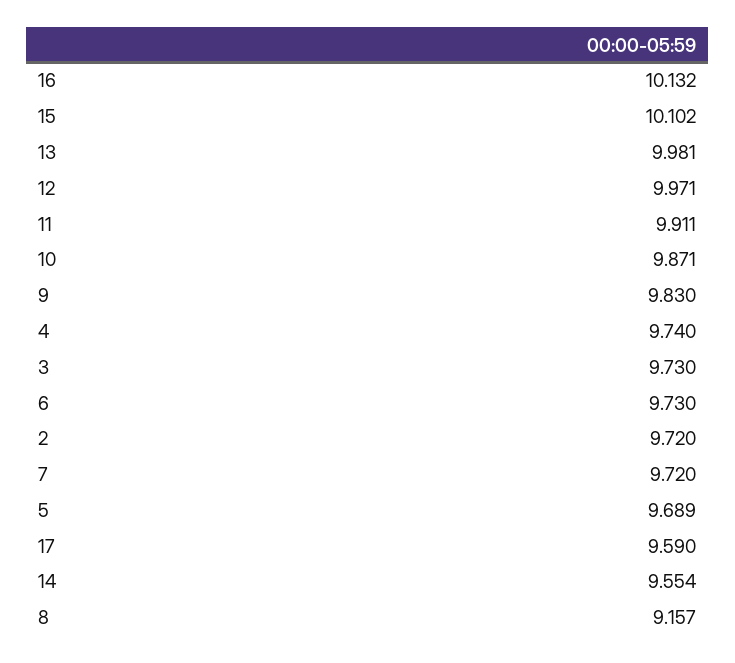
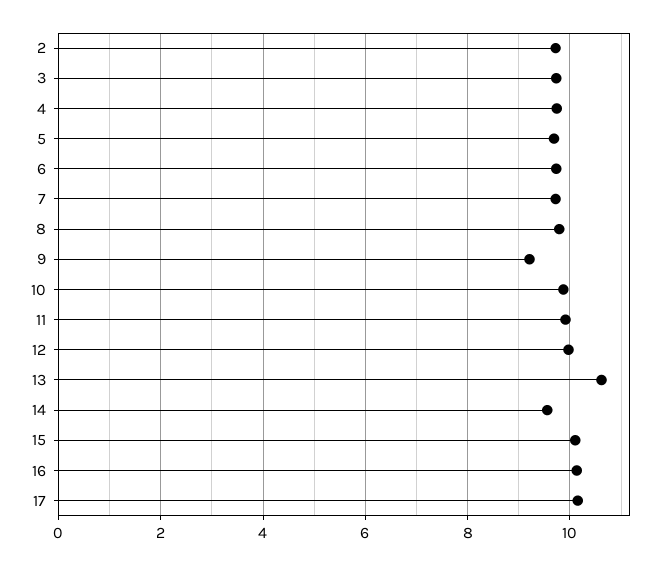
13: 9.981 -> 10.6
9: 9.83 -> 9.2
17: 9.59 -> 10.2
8: 9.157 -> 9.8

